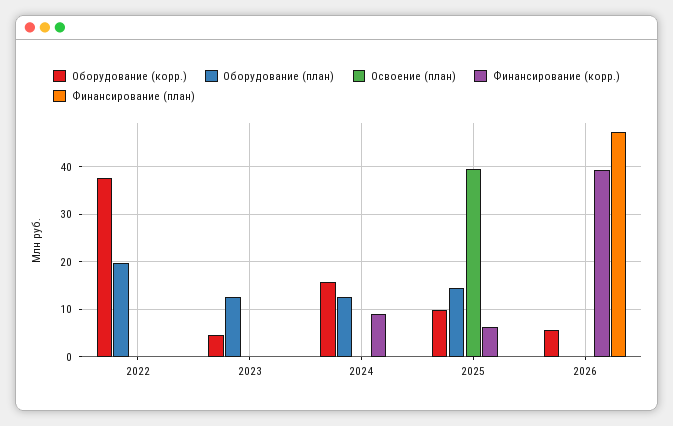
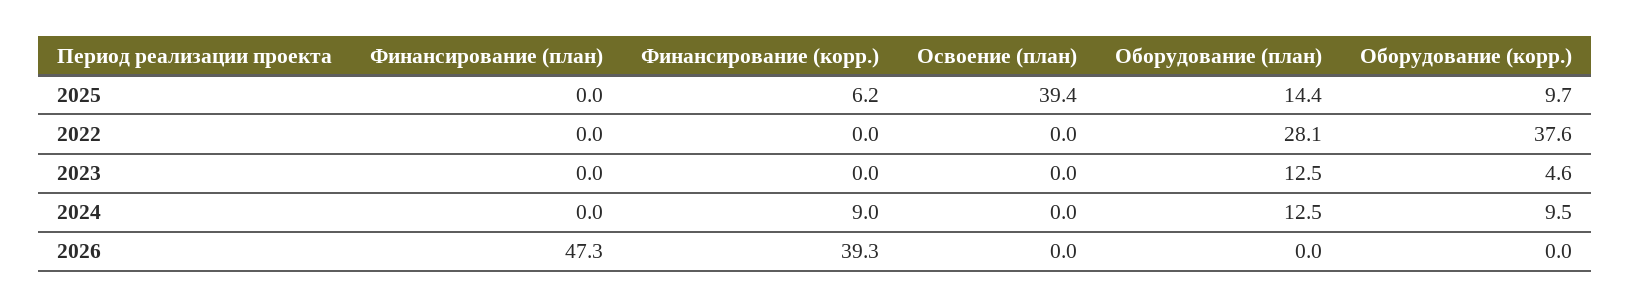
Оборудование (план), 2022: 20 -> 28.1
Оборудование (корр.), 2024: 16 -> 9.5
Оборудование (корр.), 2026: 6 -> 0

